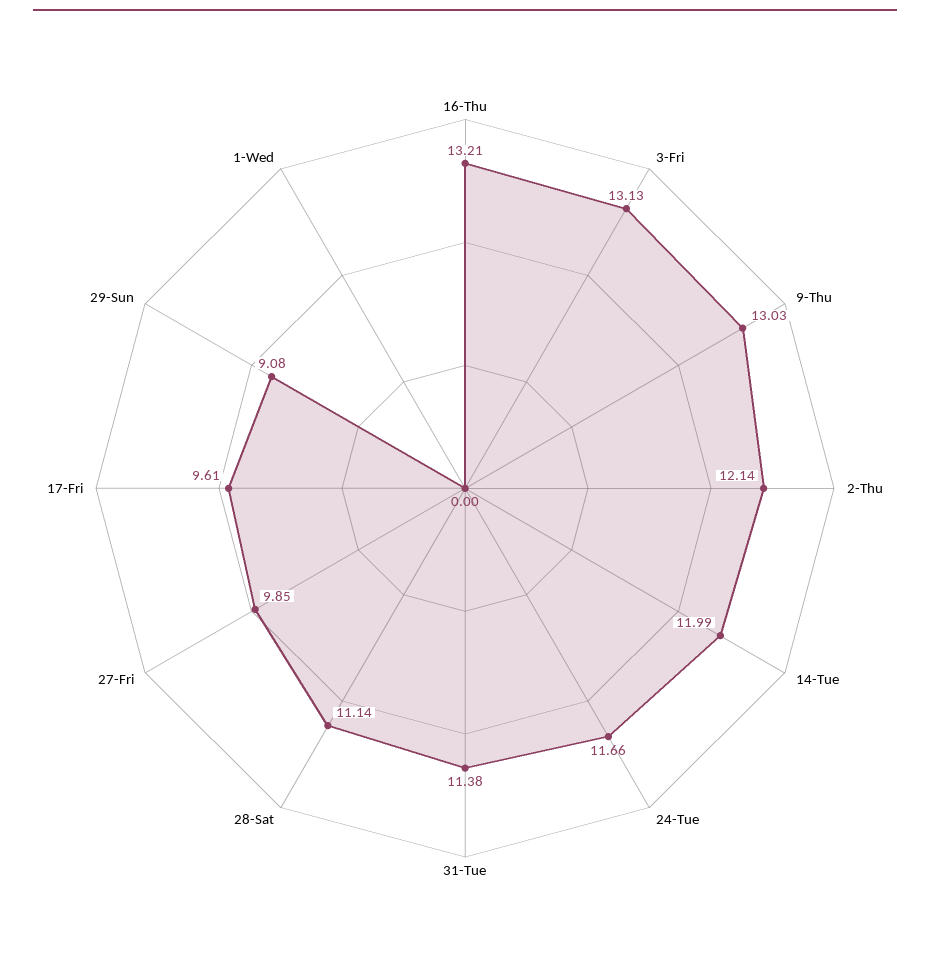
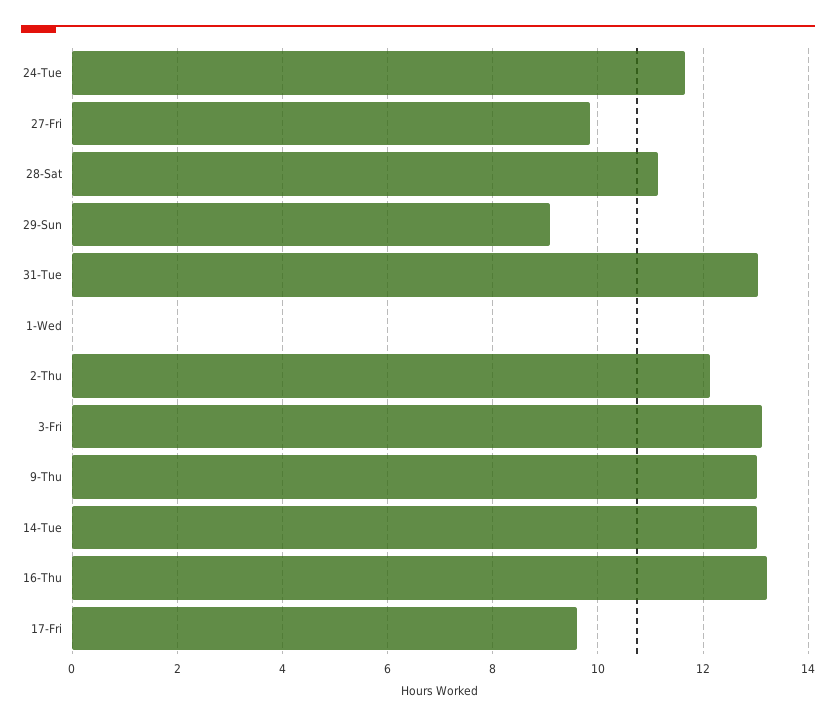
14-Tue: 11.99 -> 13
31-Tue: 11.38 -> 13

